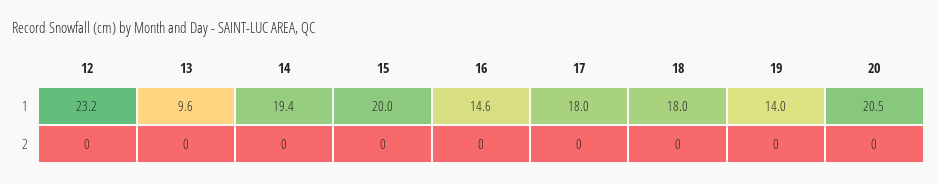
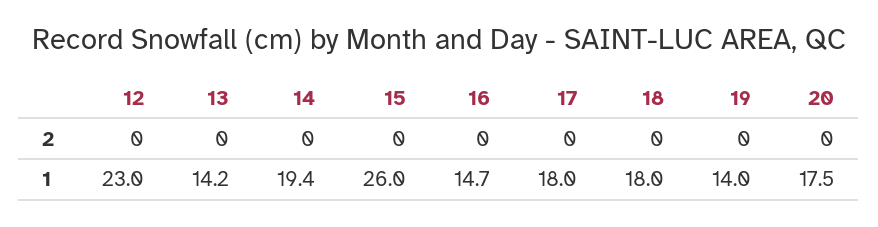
12, 1: 23.2 -> 23
13, 1: 9.6 -> 14.2
15, 1: 20 -> 26
16, 1: 14.6 -> 14.7
20, 1: 20.5 -> 17.5

